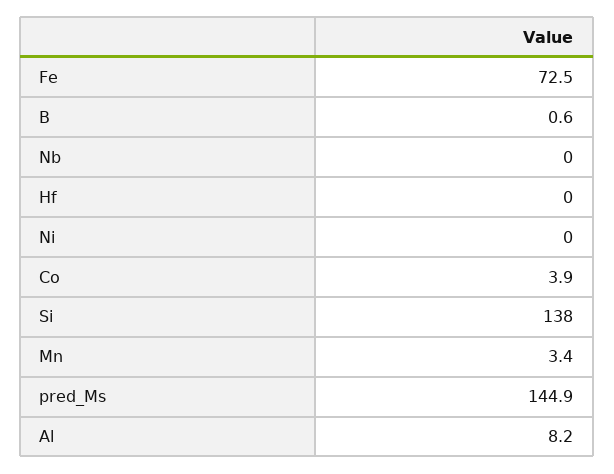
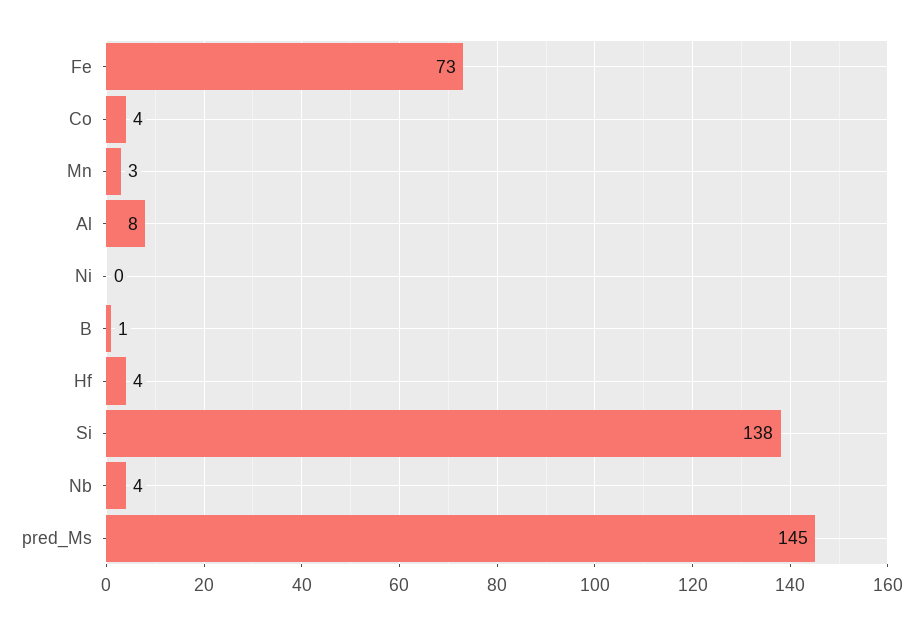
Nb: 0 -> 4
Hf: 0 -> 4

